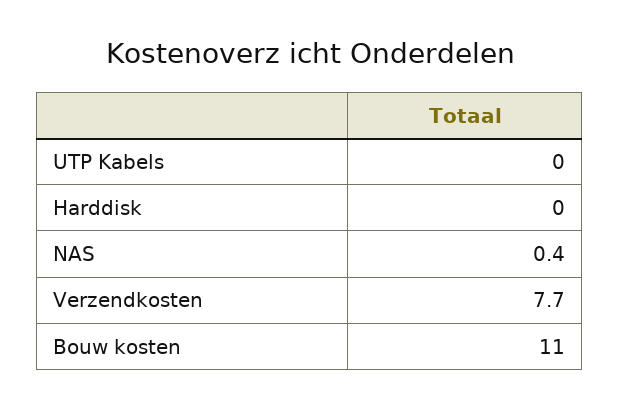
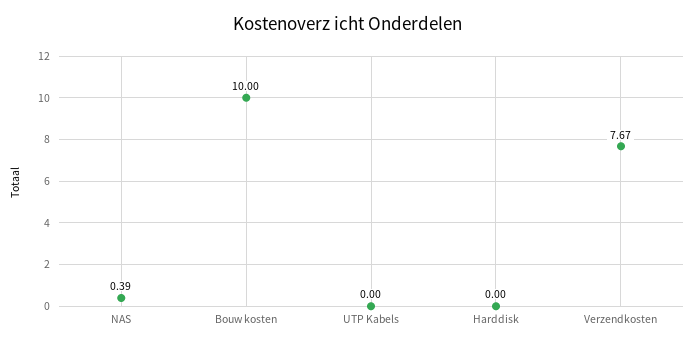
Bouw kosten: 11 -> 10

